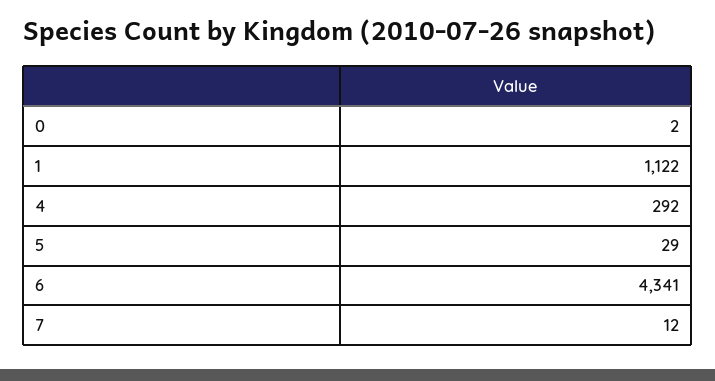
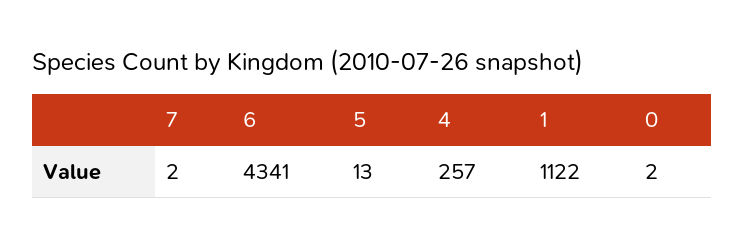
4: 292 -> 257
5: 29 -> 13
7: 12 -> 2

